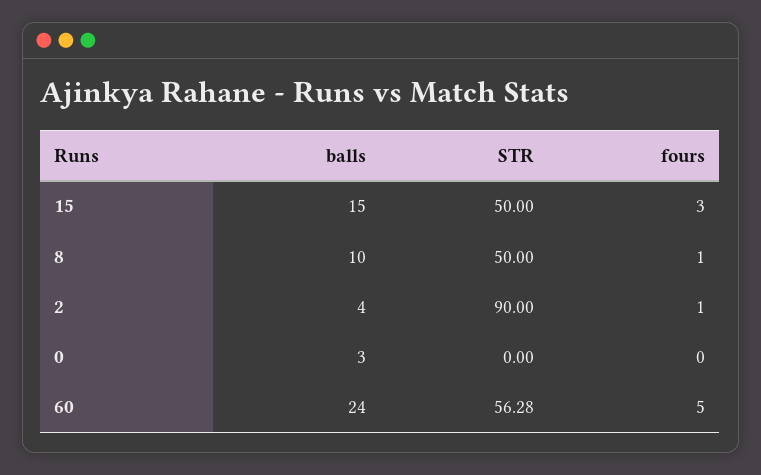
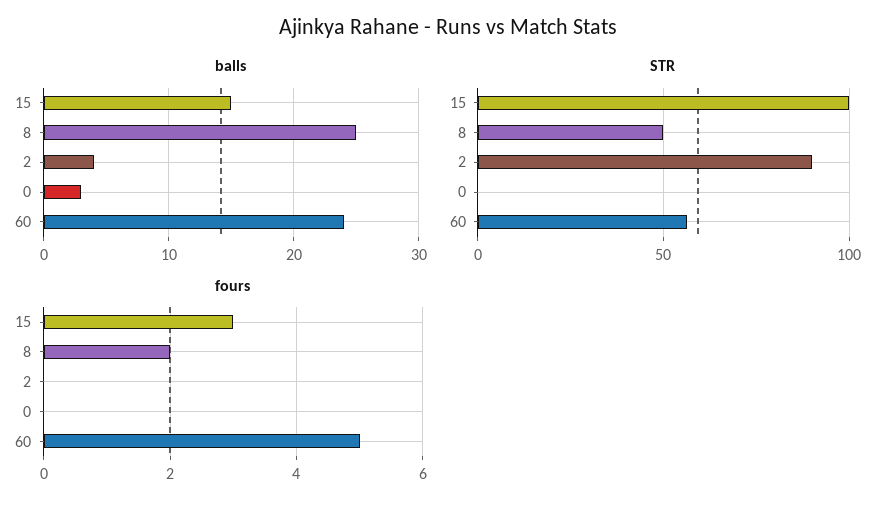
STR, 15: 50 -> 100
balls, 8: 10 -> 25
fours, 8: 1 -> 2
fours, 2: 1 -> 0

